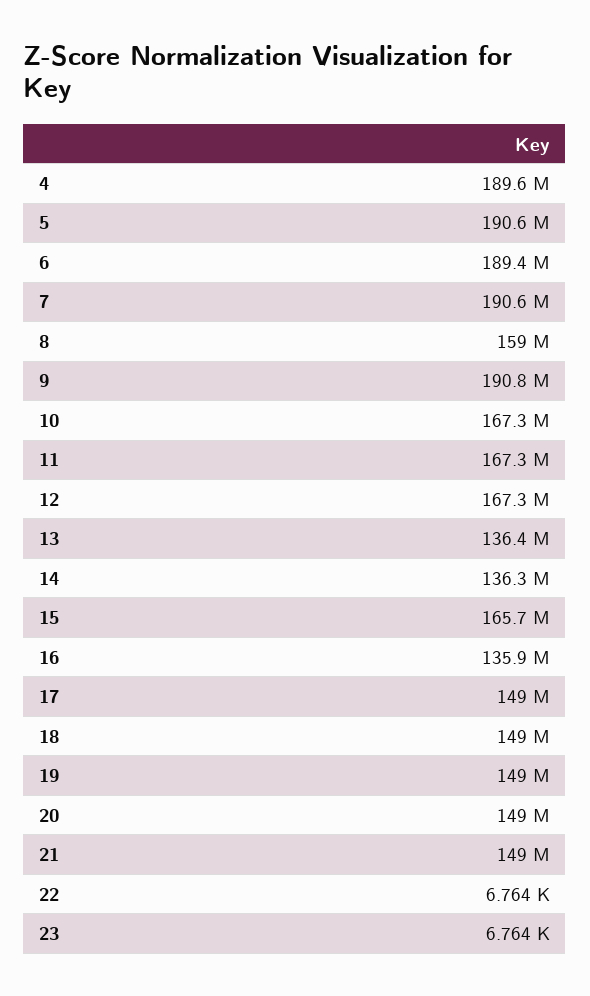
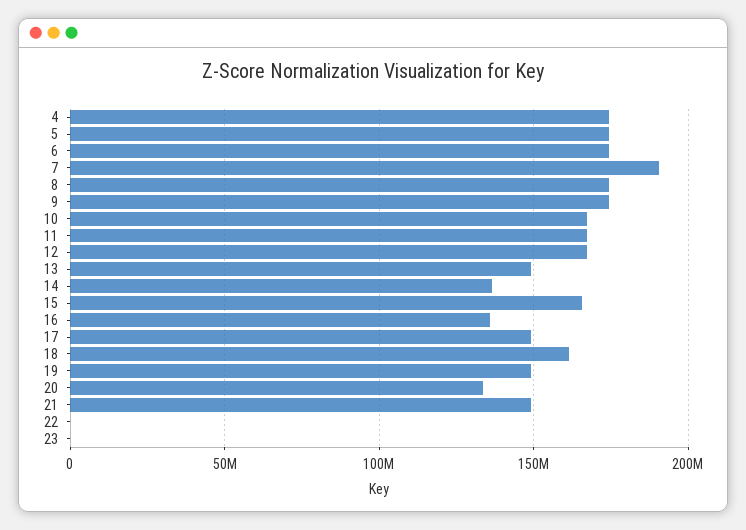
4: 189600000 -> 175000000
5: 190600000 -> 175000000
6: 189400000 -> 175000000
8: 159000000 -> 175000000
9: 190800000 -> 175000000
13: 136400000 -> 150000000
18: 149000000 -> 160000000
20: 149000000 -> 135000000

